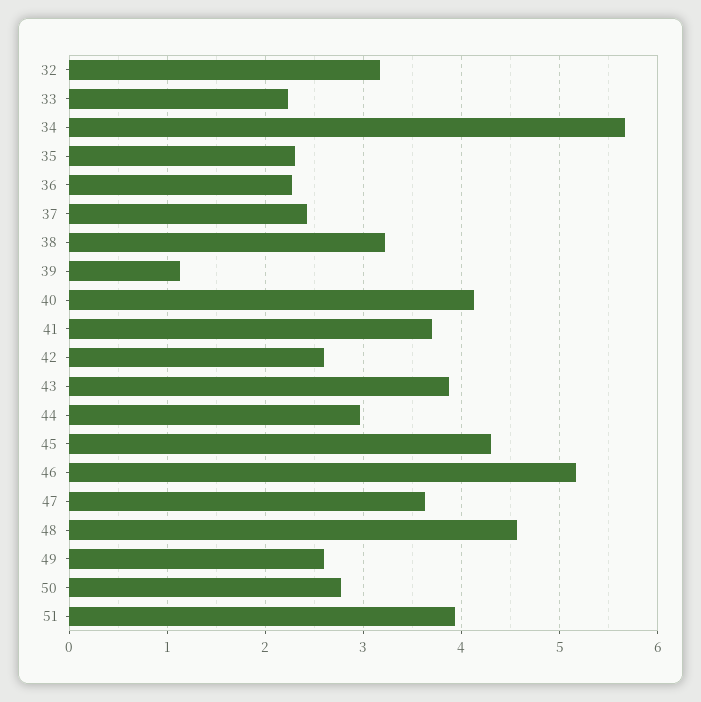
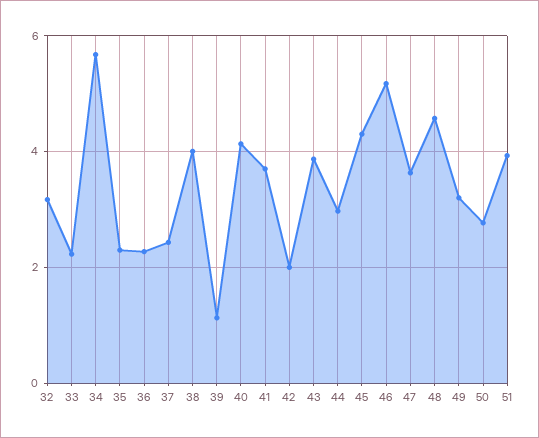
38: 3.2 -> 4
42: 2.6 -> 2
49: 2.6 -> 3.2

